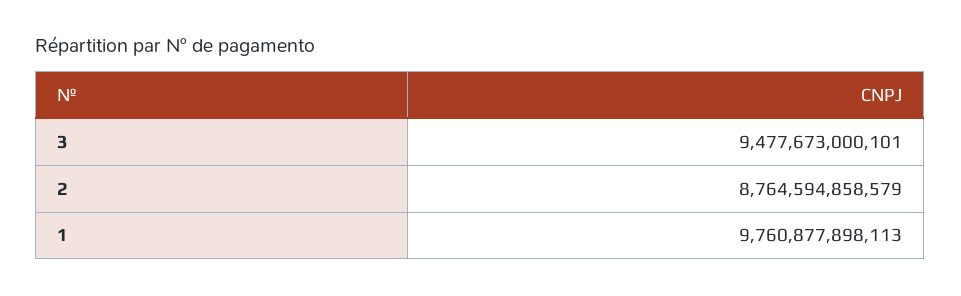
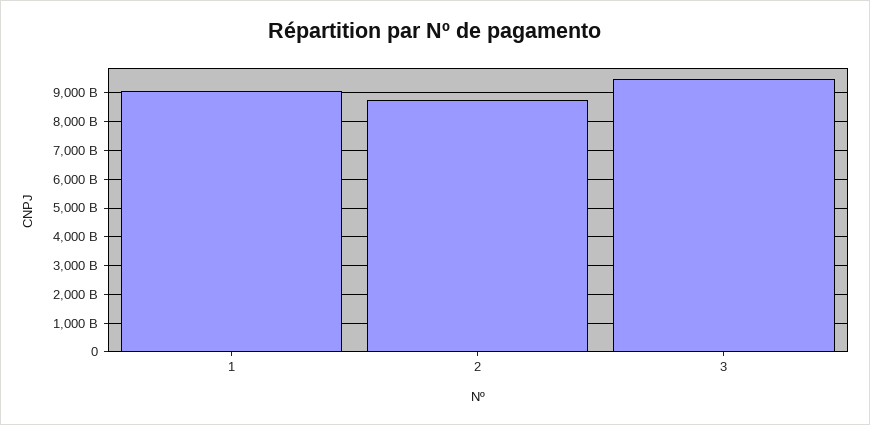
1: 9760877898113 -> 9000000000000

